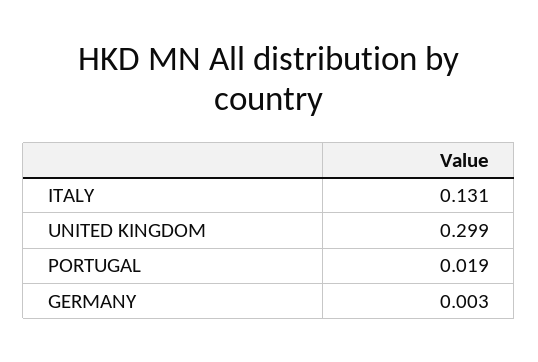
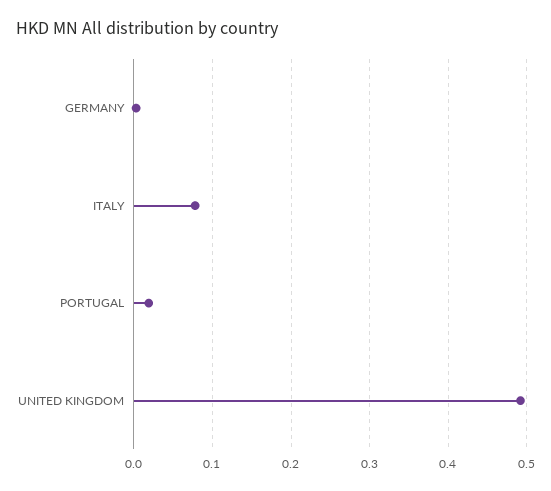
ITALY: 0.131 -> 0.08
UNITED KINGDOM: 0.299 -> 0.49

